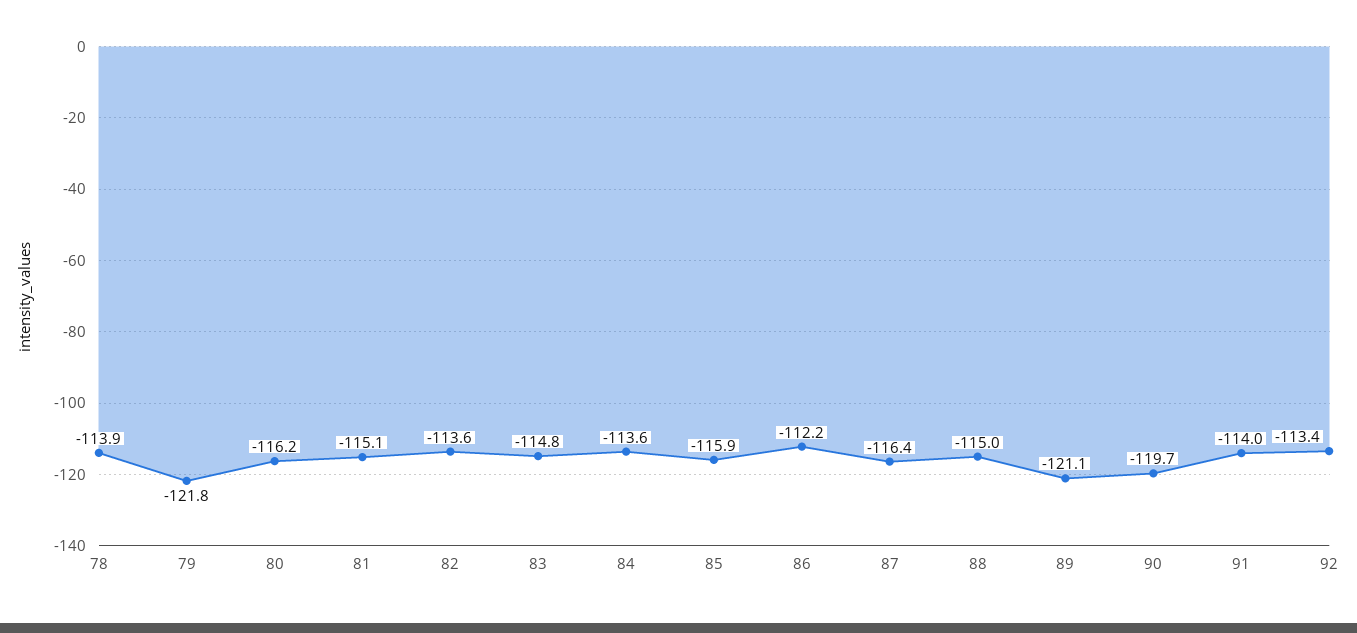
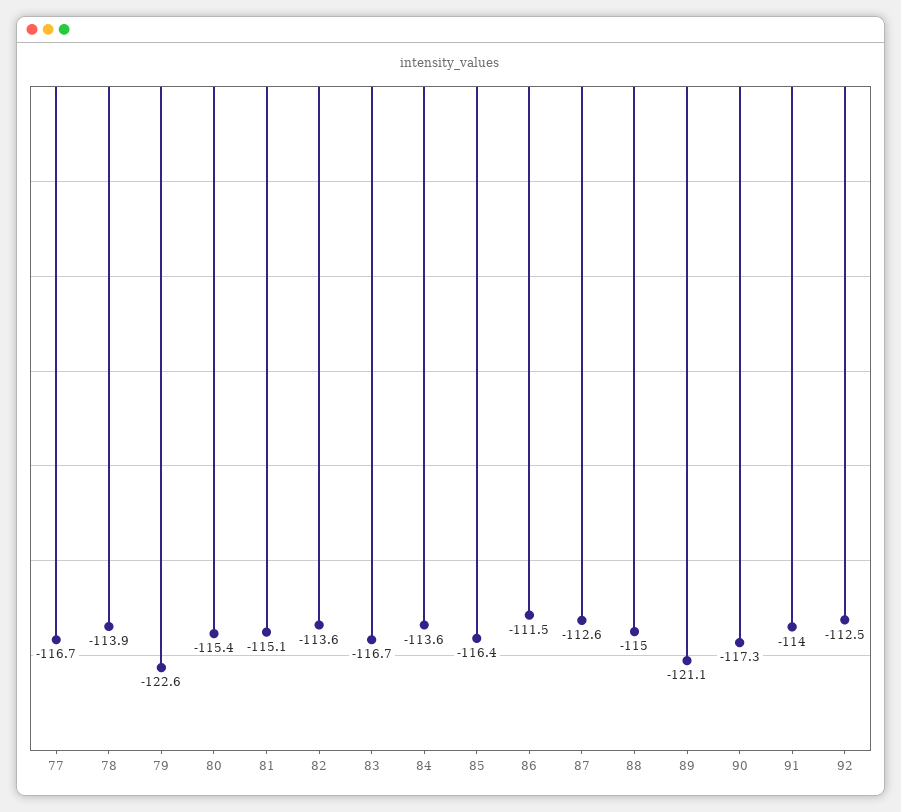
79: -121.8 -> -122.6
80: -116.2 -> -115.4
83: -114.8 -> -116.7
85: -115.9 -> -116.4
86: -112.2 -> -111.5
87: -116.4 -> -112.6
90: -119.7 -> -117.3
92: -113.4 -> -112.5
77: none -> -116.7

